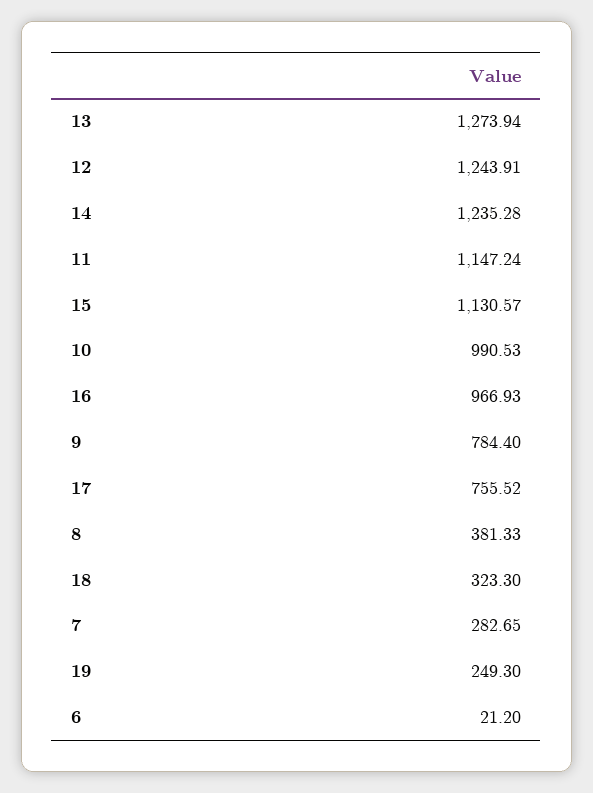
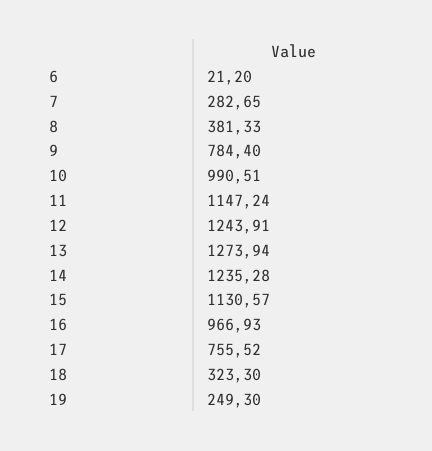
10: 990.53 -> 990.51

